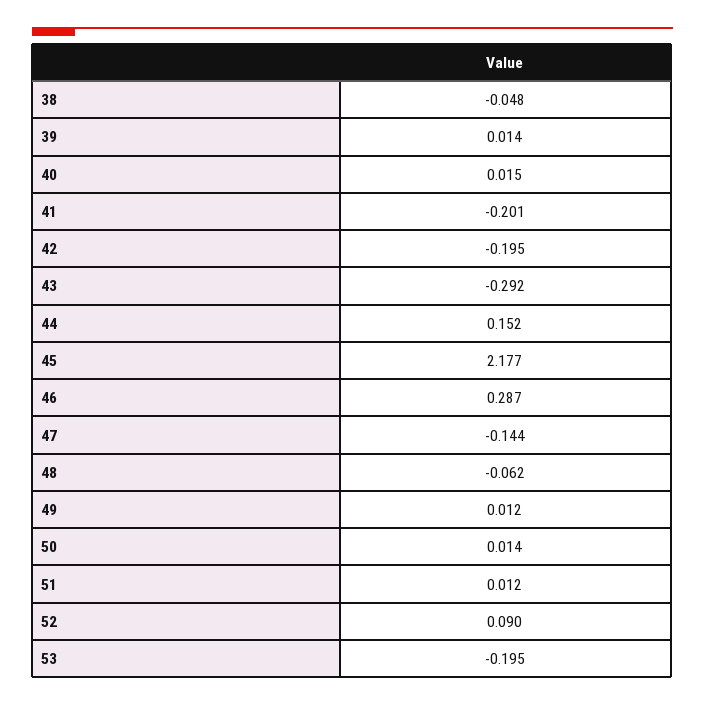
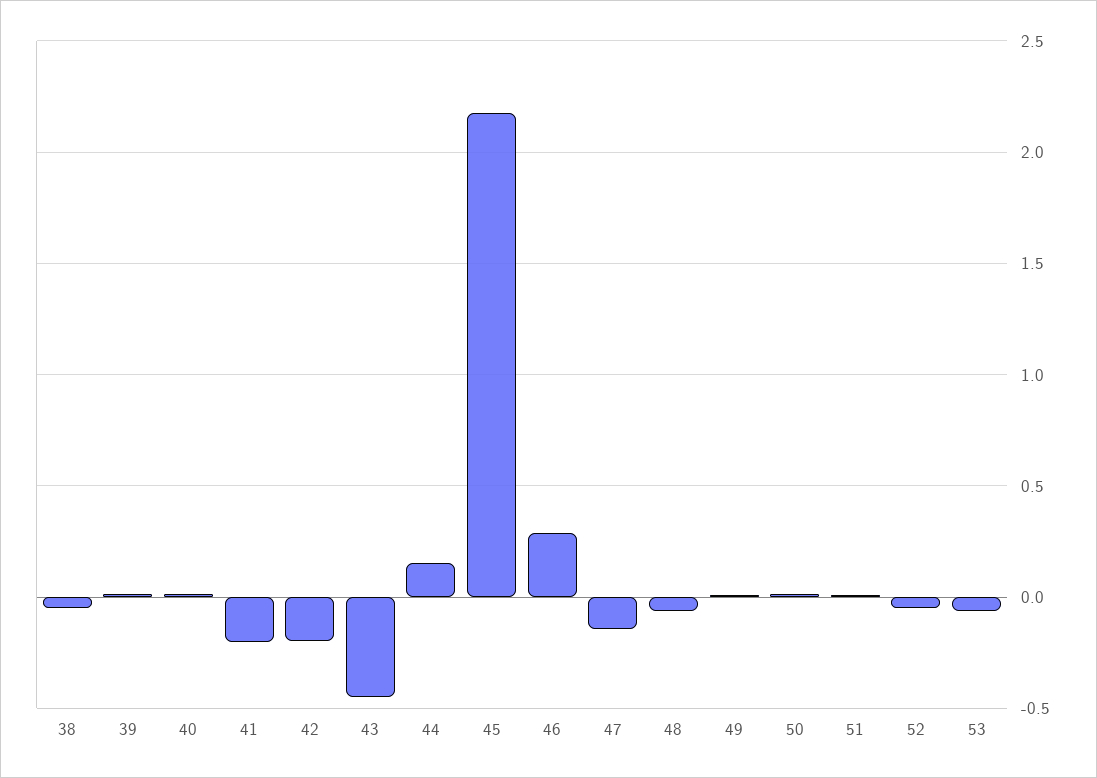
43: -0.292 -> -0.45
52: 0.09 -> -0.05
53: -0.195 -> -0.05

